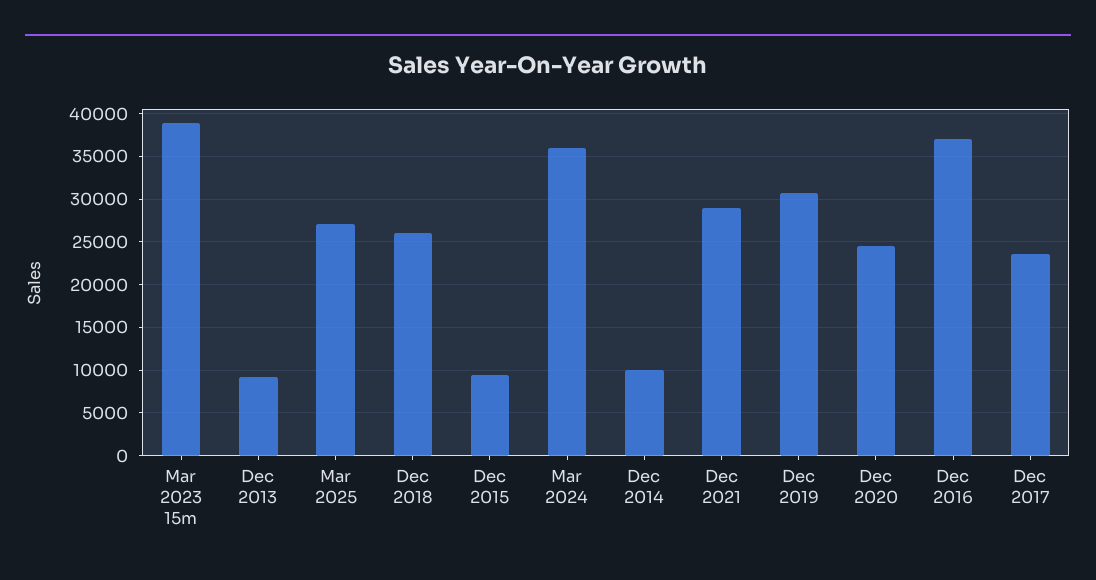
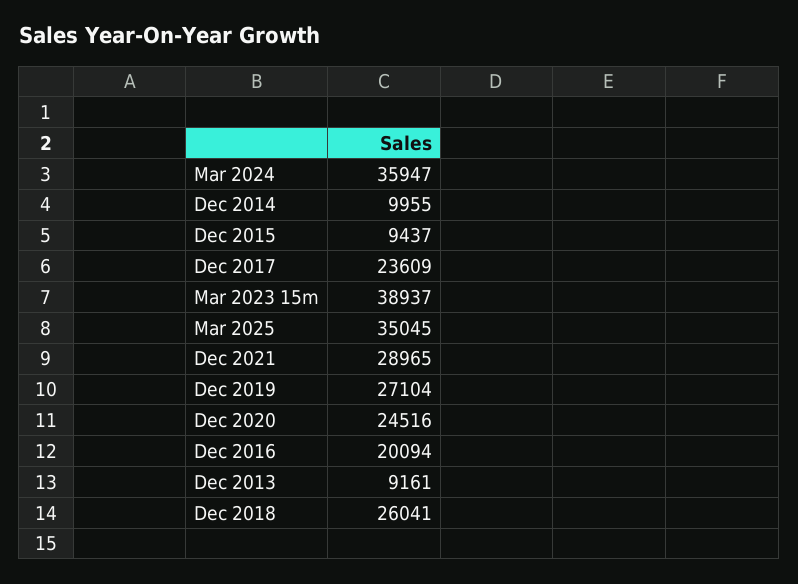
Mar 2025: 27000 -> 35045
Dec 2019: 31000 -> 27104
Dec 2016: 37000 -> 20094

